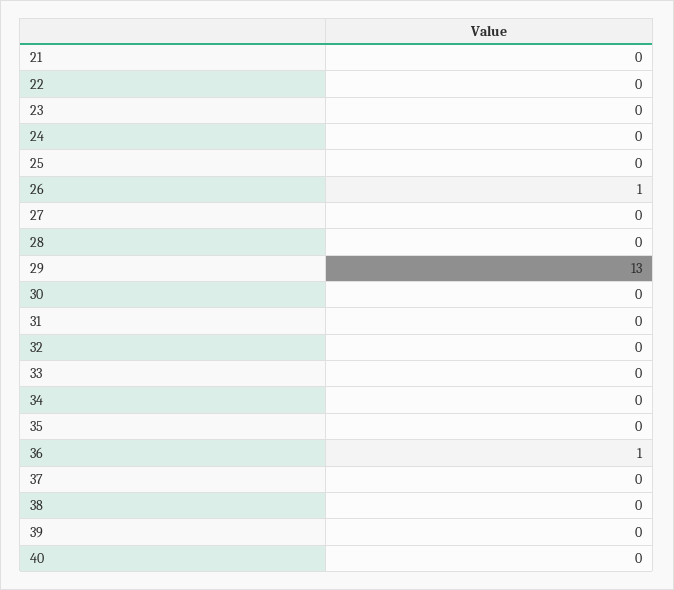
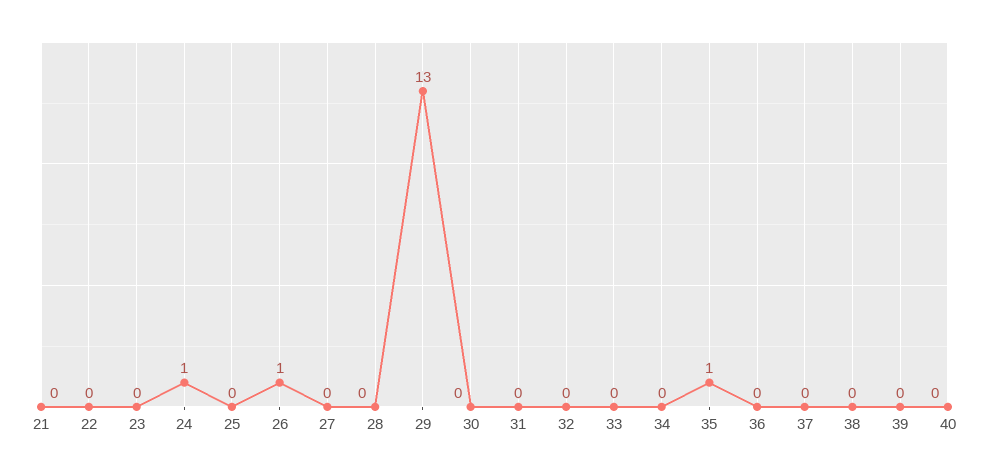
24: 0 -> 1
35: 0 -> 1
36: 1 -> 0

